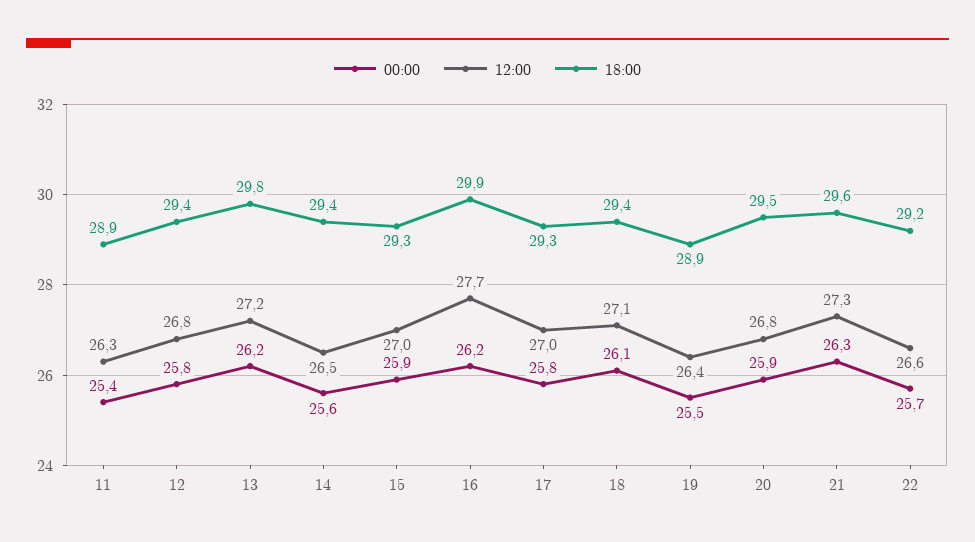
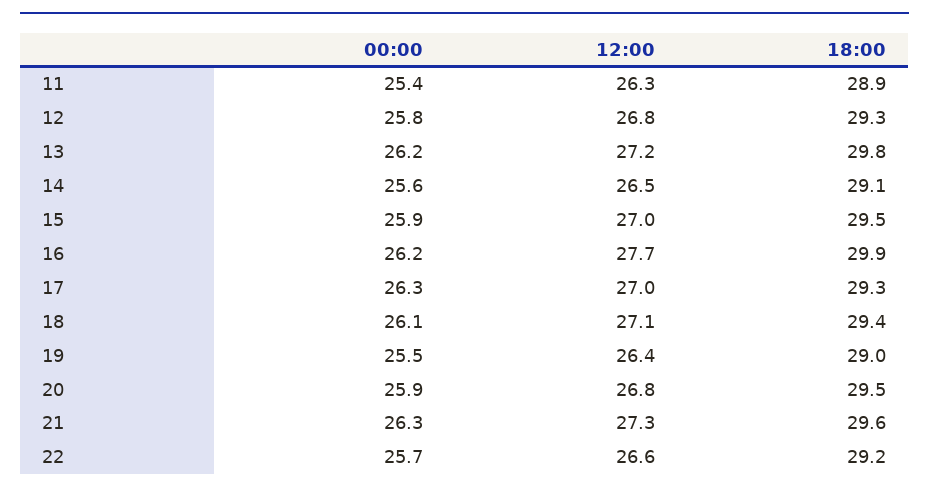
18:00, 12: 29.4 -> 29.3
18:00, 14: 29.4 -> 29.1
18:00, 15: 29.3 -> 29.5
00:00, 17: 25.8 -> 26.3
18:00, 19: 28.9 -> 29

